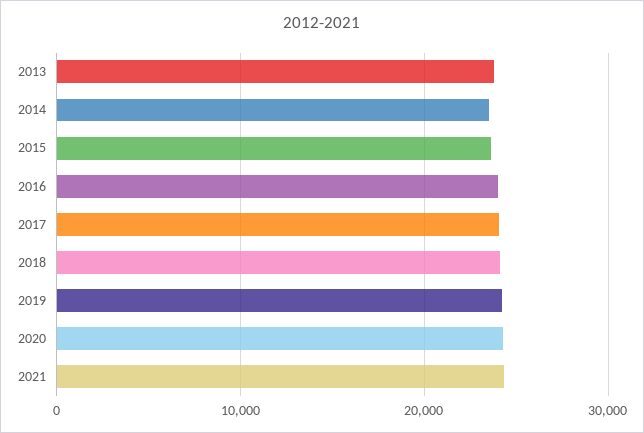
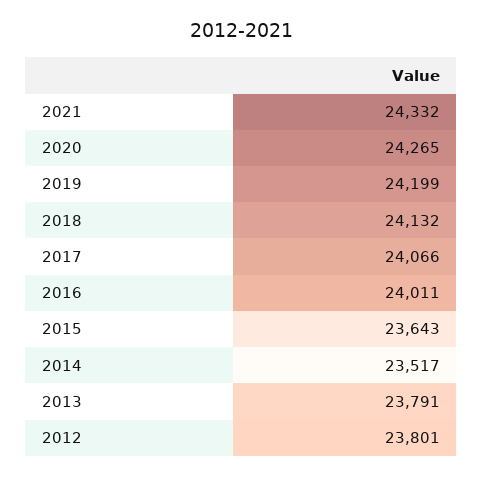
2012: none -> 23801

